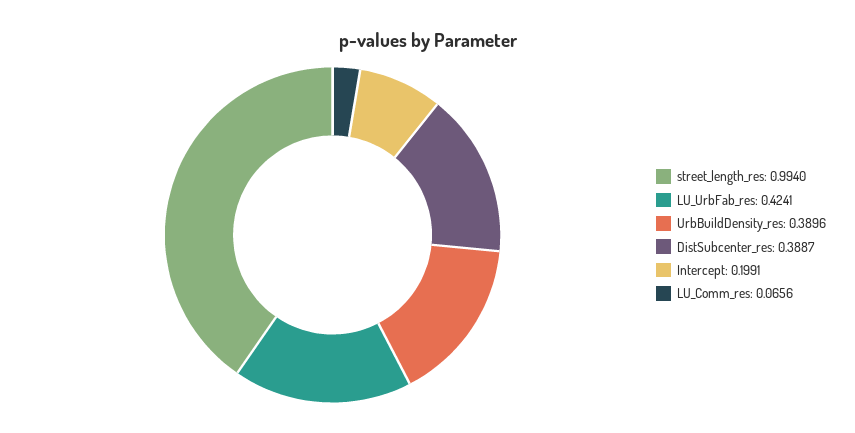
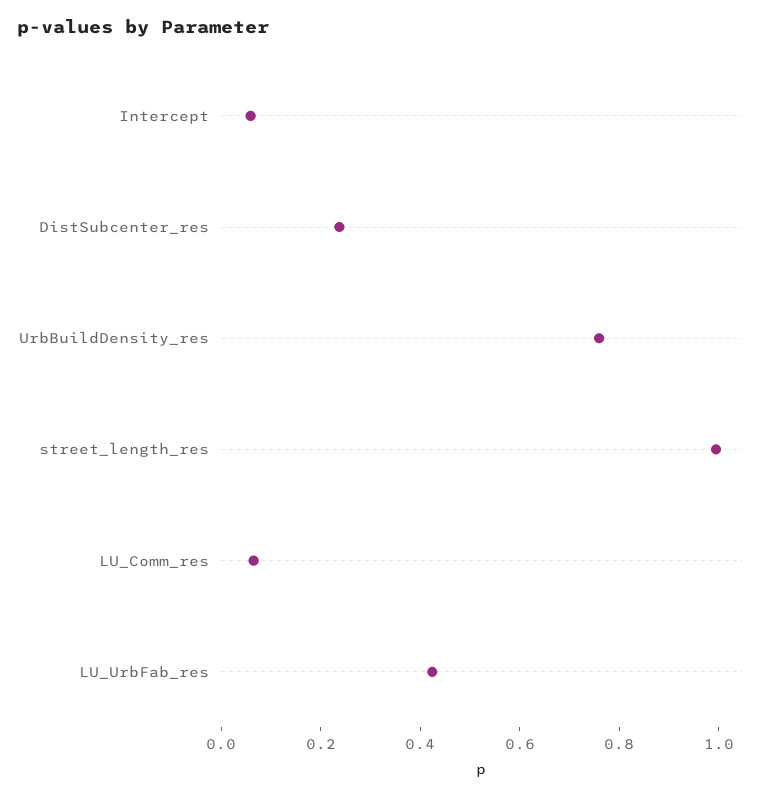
UrbBuildDensity_res: 0.3896 -> 0.75
DistSubcenter_res: 0.3887 -> 0.25
Intercept: 0.1991 -> 0.05

